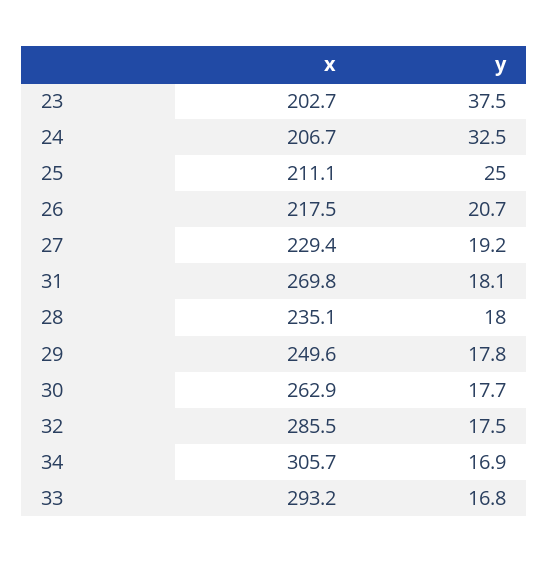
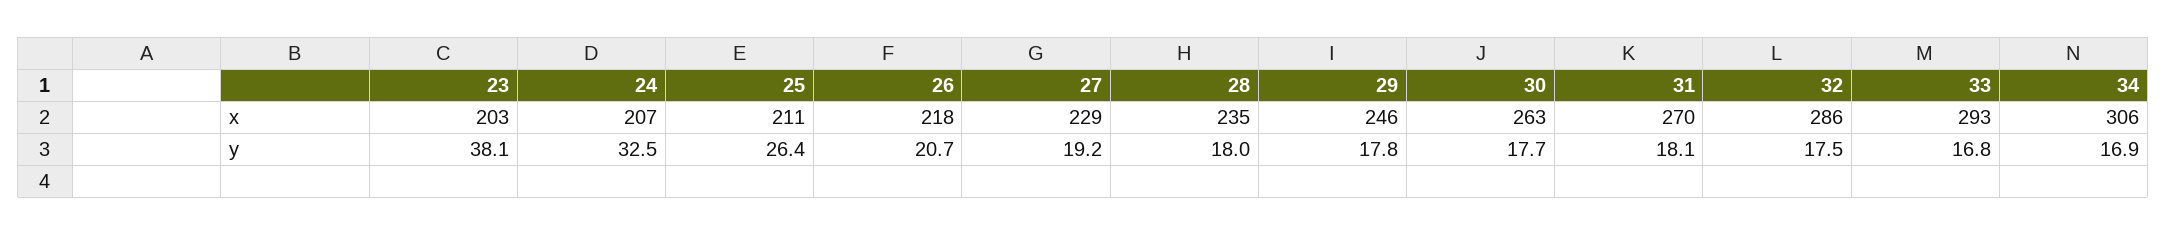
y, 23: 37.5 -> 38.1
y, 25: 25 -> 26.4
x, 29: 249.6 -> 246

